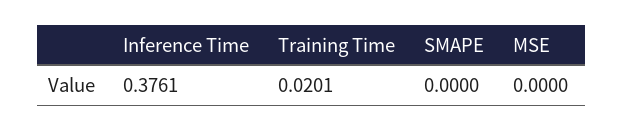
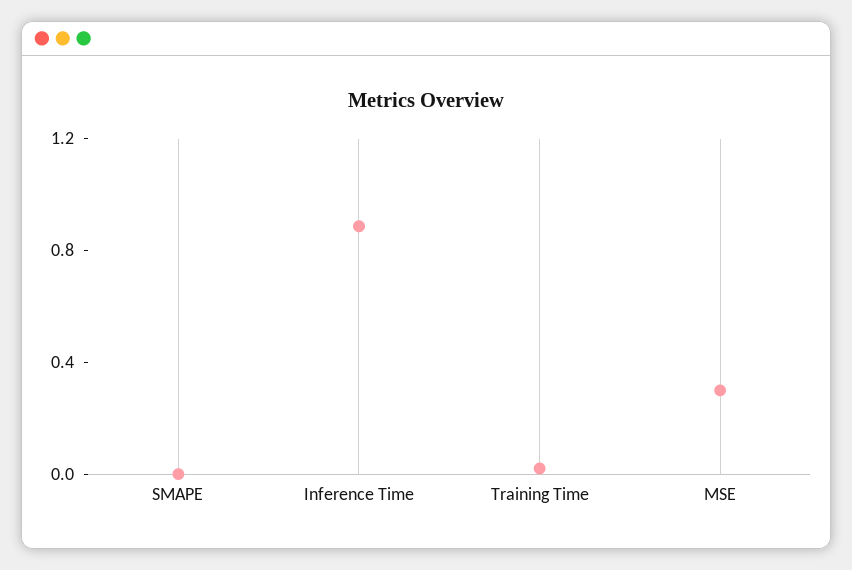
Inference Time: 0.3761 -> 0.9
MSE: 0 -> 0.3

